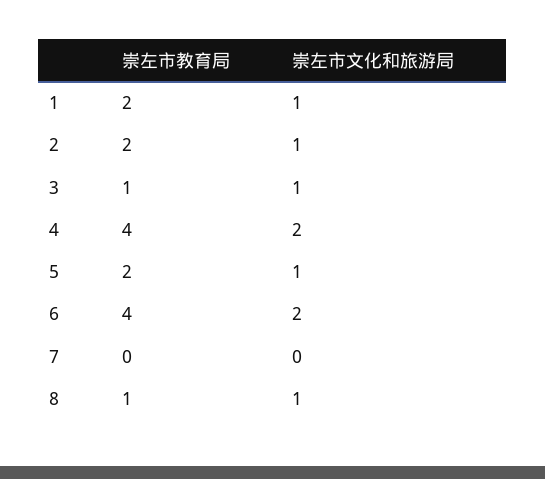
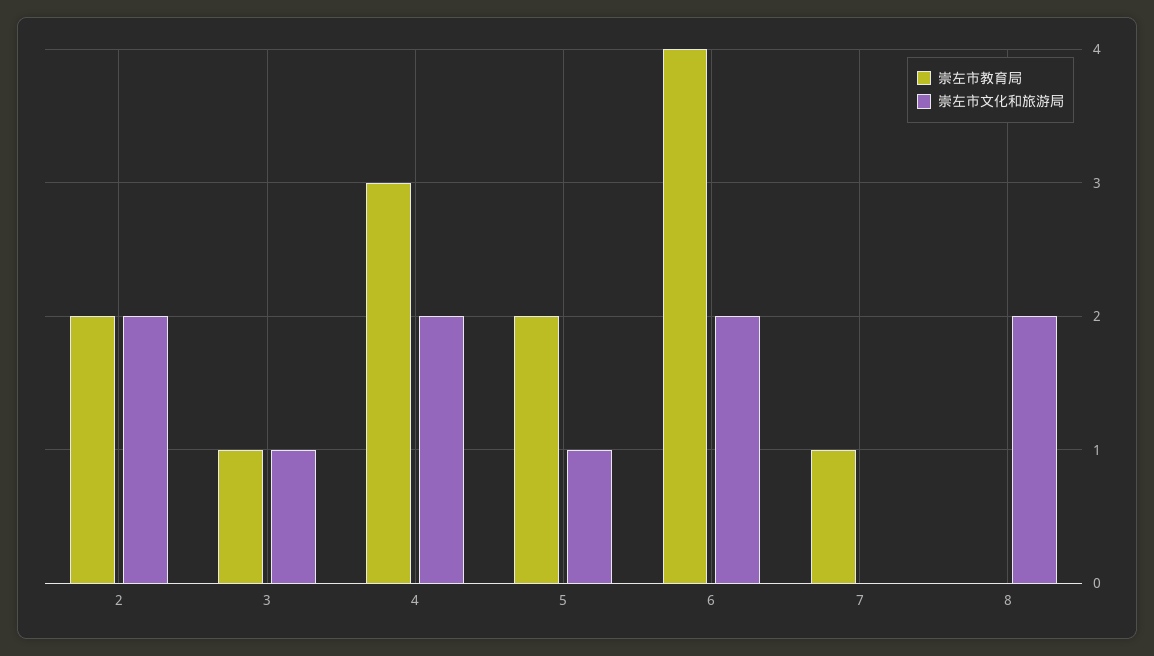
崇左市教育局, 1: 2 -> none
崇左市文化和旅游局, 1: 1 -> none
崇左市文化和旅游局, 2: 1 -> 2
崇左市教育局, 4: 4 -> 3
崇左市教育局, 7: 0 -> 1
崇左市教育局, 8: 1 -> 0
崇左市文化和旅游局, 8: 1 -> 2

